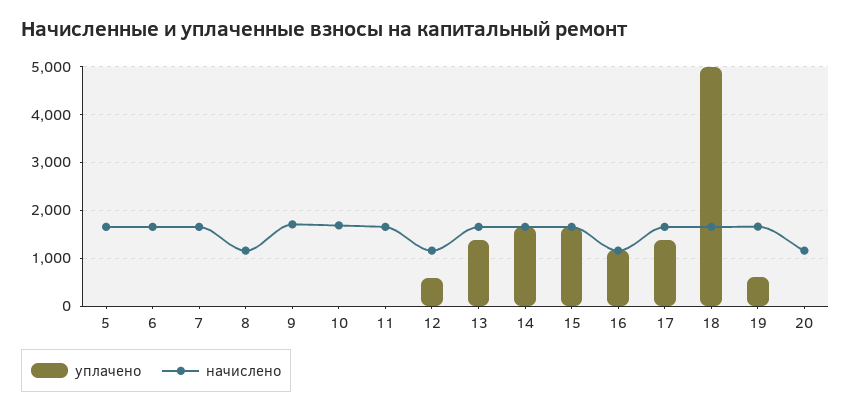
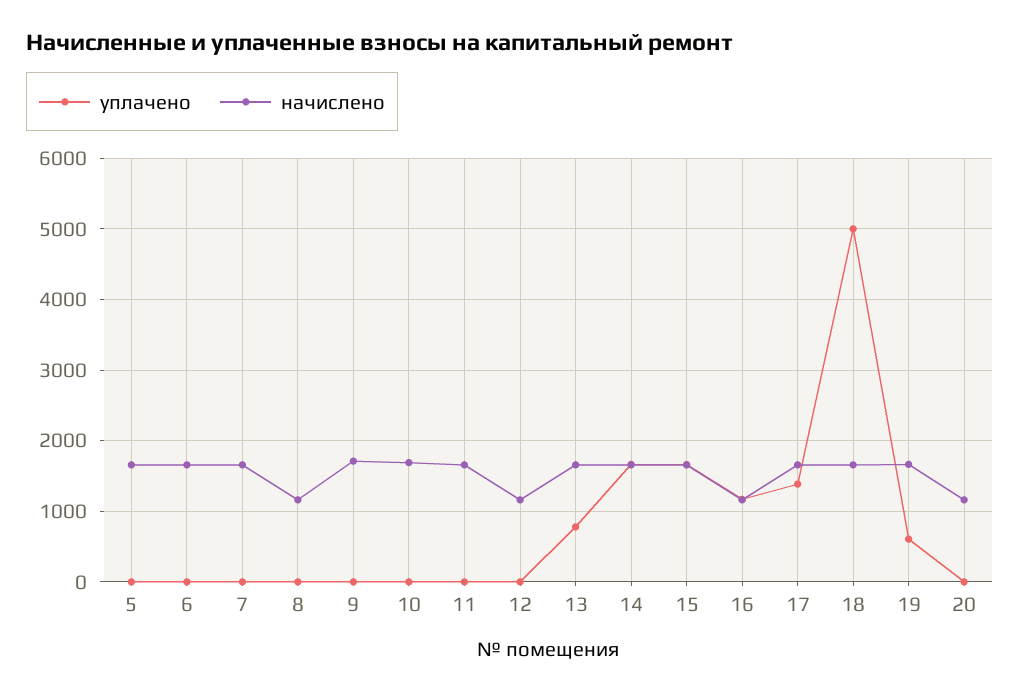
уплачено, 12: 600 -> 0
уплачено, 13: 1400 -> 800

